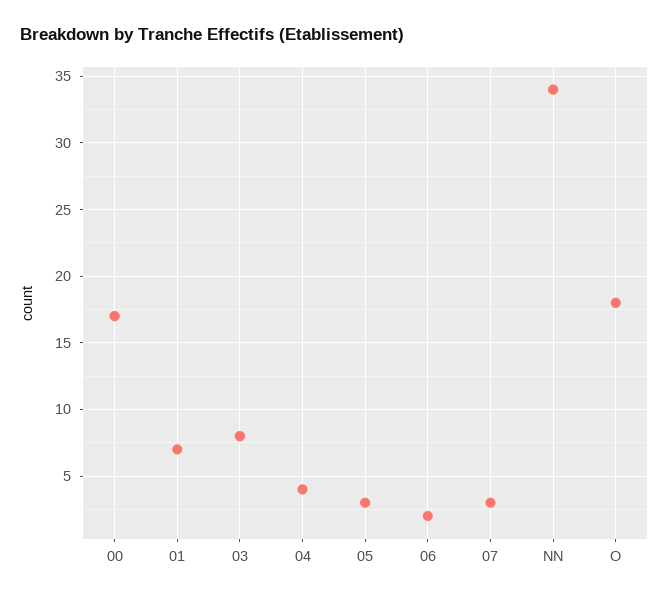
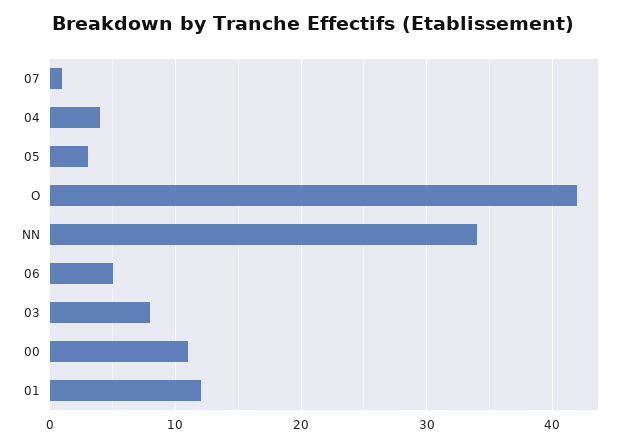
00: 17 -> 11
01: 7 -> 12
06: 2 -> 5
07: 3 -> 1
O: 18 -> 42

